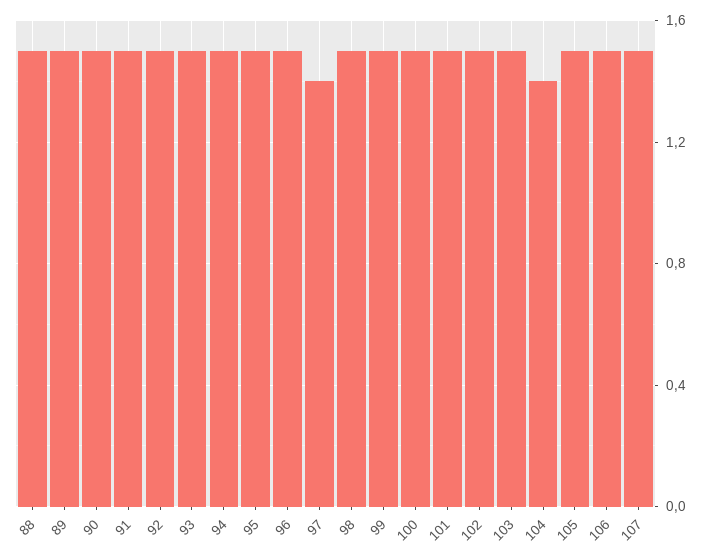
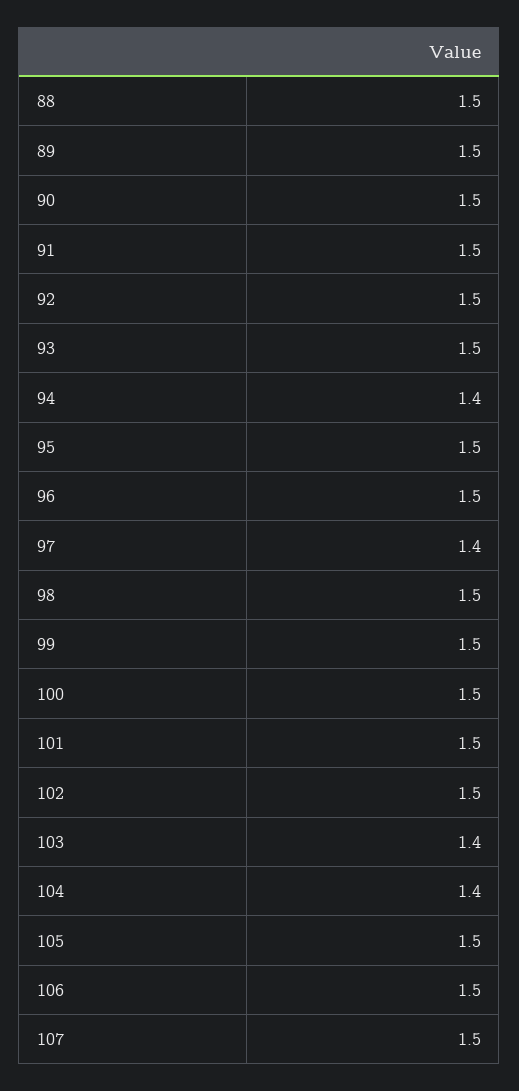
94: 1.5 -> 1.4
103: 1.5 -> 1.4

